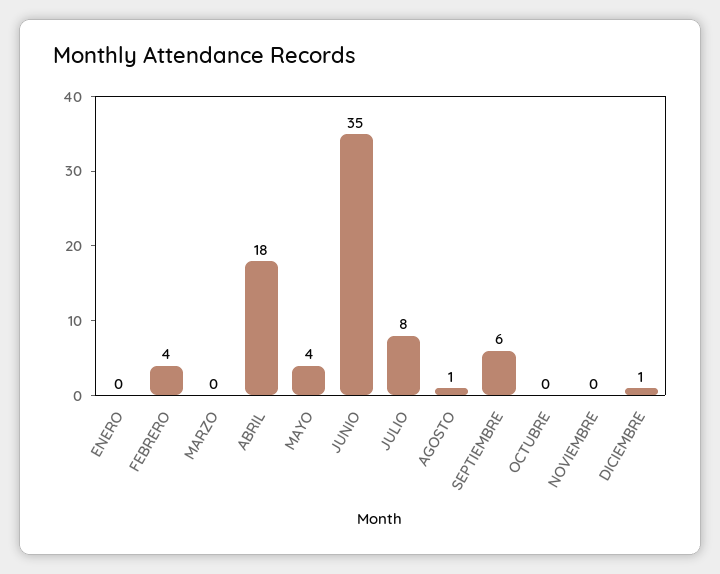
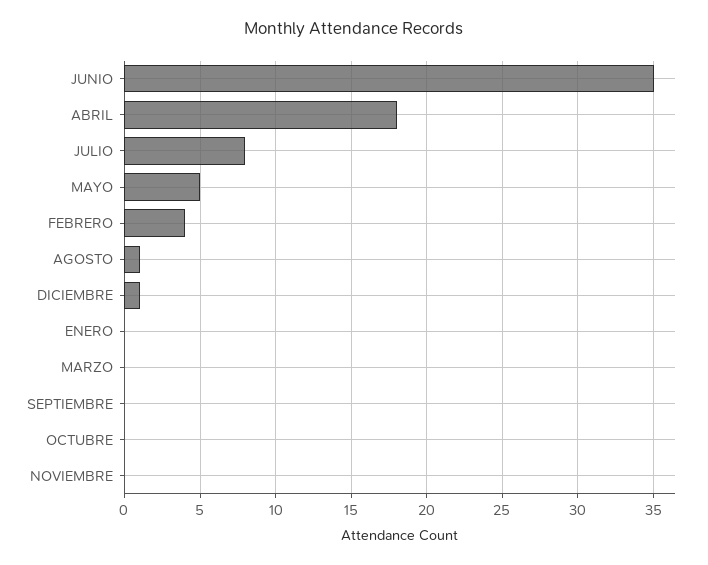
MAYO: 4 -> 5
SEPTIEMBRE: 6 -> 0

